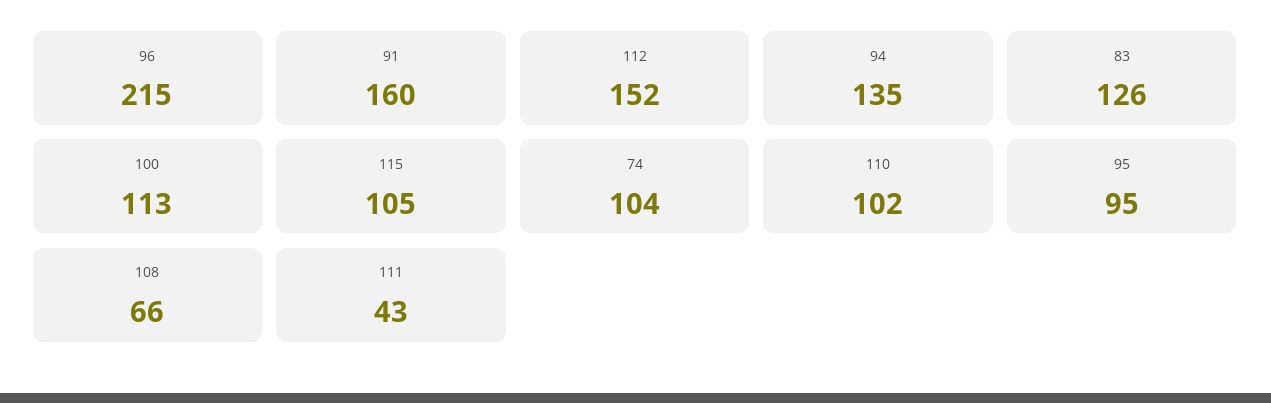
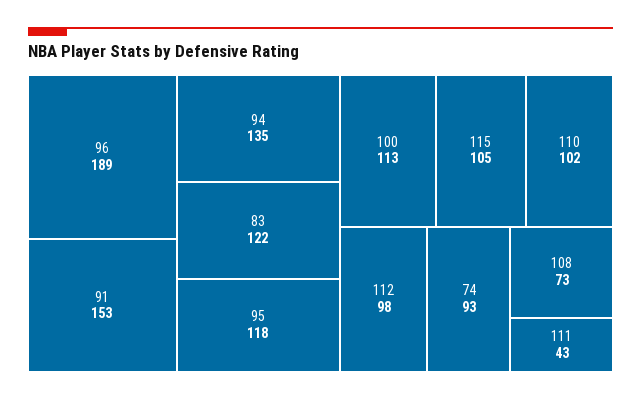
96: 215 -> 189
91: 160 -> 153
112: 152 -> 98
83: 126 -> 122
74: 104 -> 93
95: 95 -> 118
108: 66 -> 73

